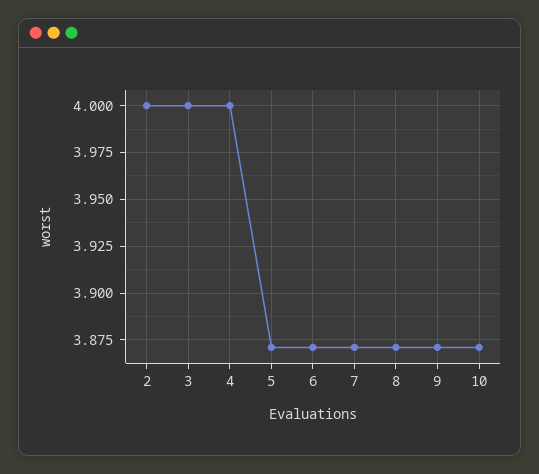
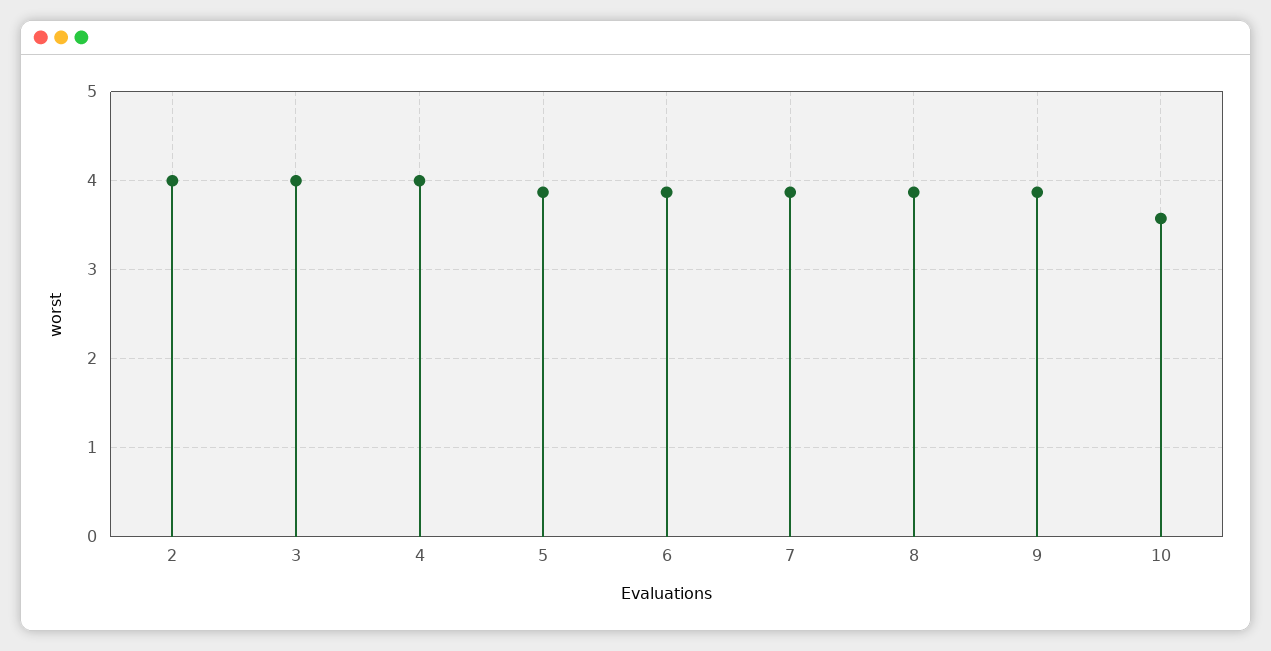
10: 3.87 -> 3.6

